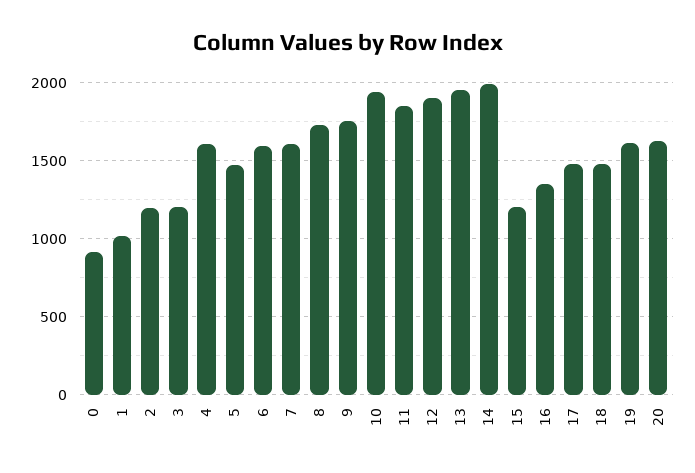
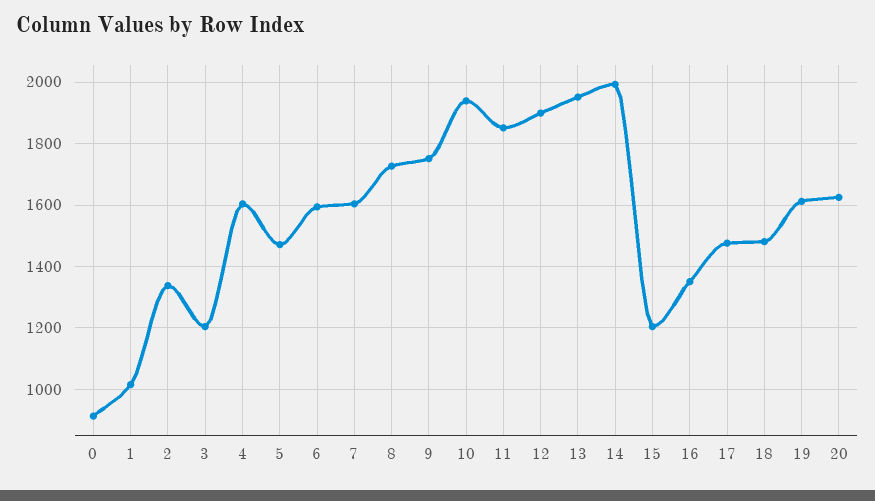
2: 1200 -> 1340

